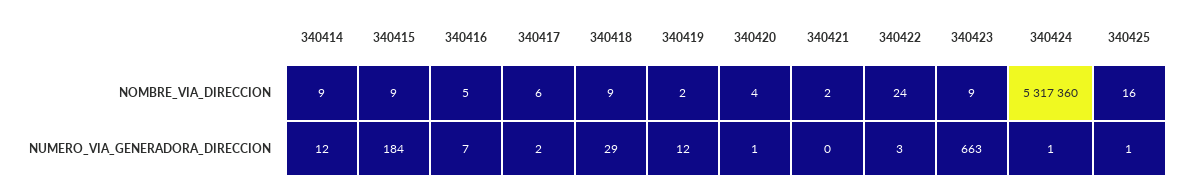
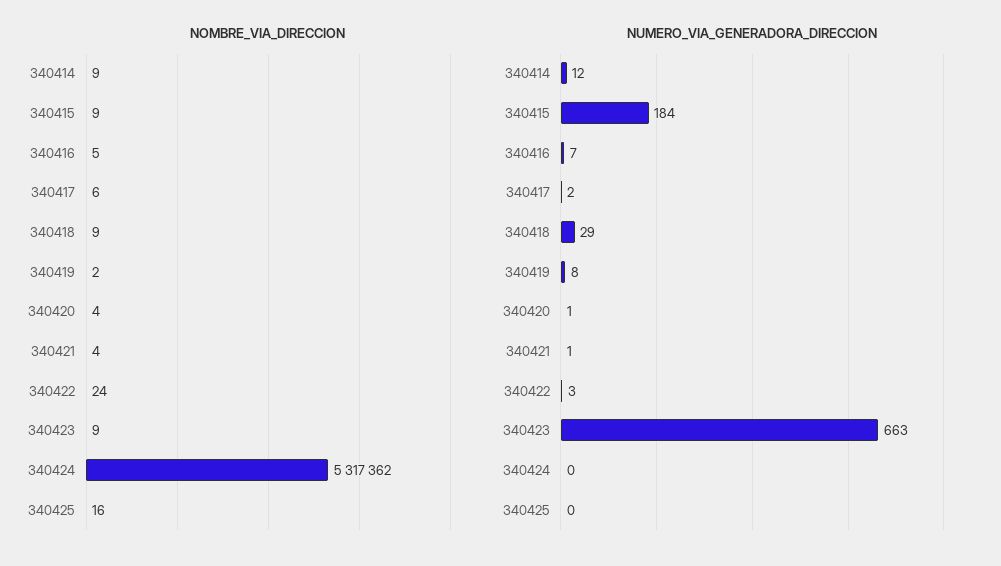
NOMBRE_VIA_DIRECCION, 340421: 2 -> 4
NOMBRE_VIA_DIRECCION, 340424: 5317360 -> 5317362
NUMERO_VIA_GENERADORA_DIRECCION, 340419: 12 -> 8
NUMERO_VIA_GENERADORA_DIRECCION, 340421: 0 -> 1
NUMERO_VIA_GENERADORA_DIRECCION, 340424: 1 -> 0
NUMERO_VIA_GENERADORA_DIRECCION, 340425: 1 -> 0

